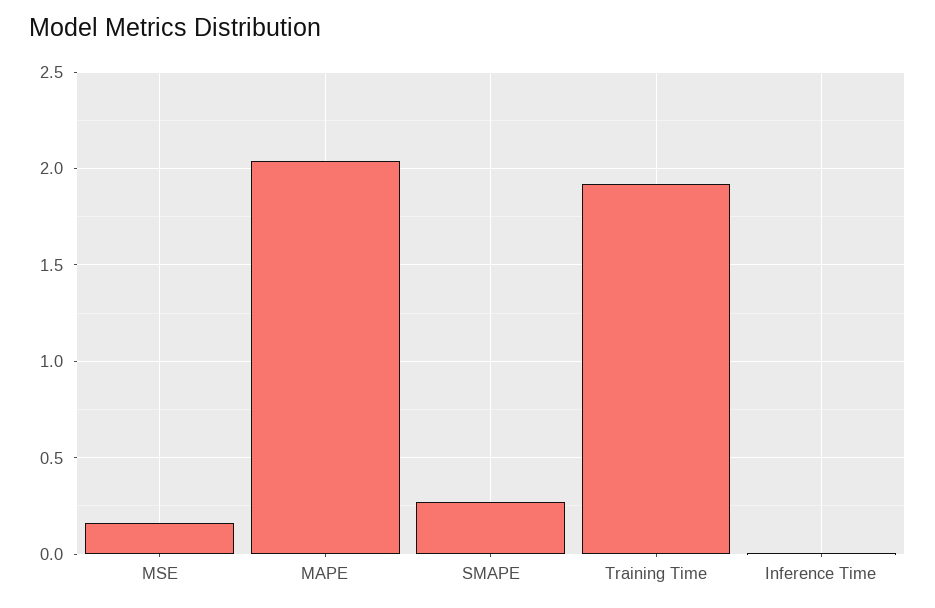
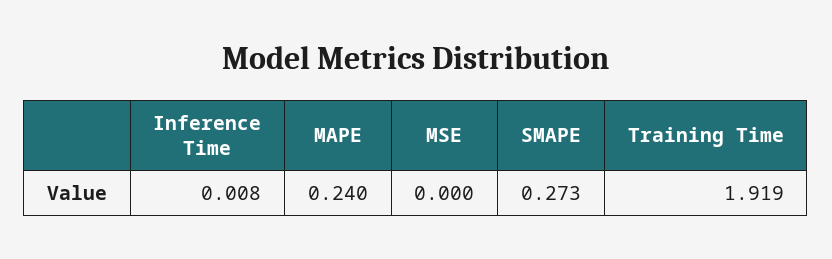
MSE: 0.15 -> 0
MAPE: 2.05 -> 0.24

